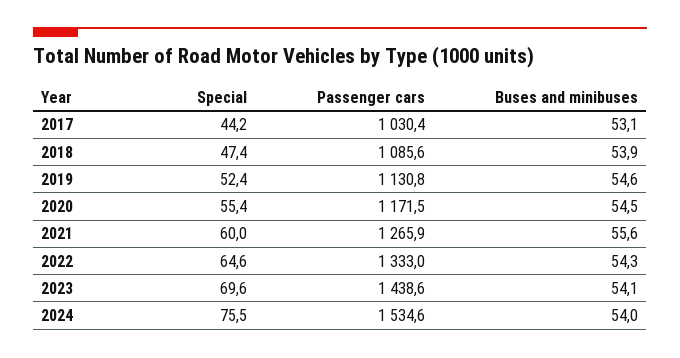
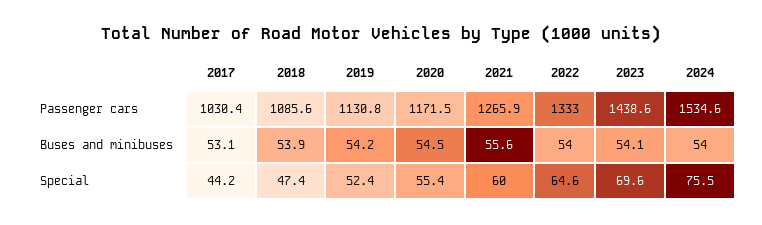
Buses and minibuses, 2019: 54.6 -> 54.2
Buses and minibuses, 2022: 54.3 -> 54

